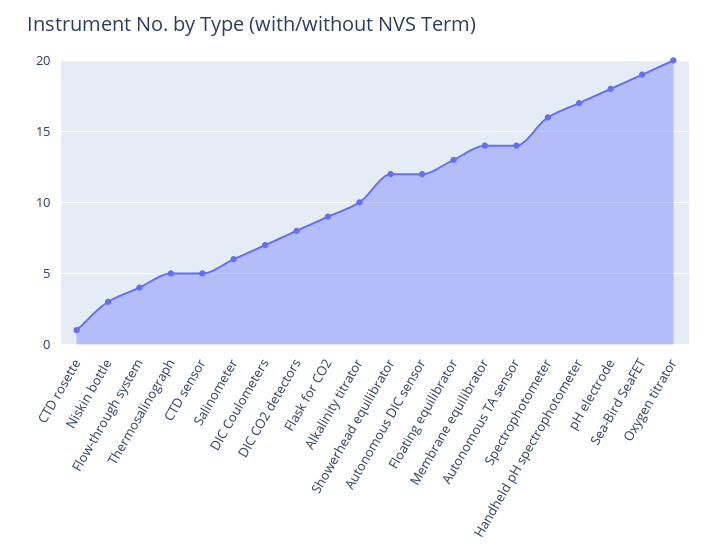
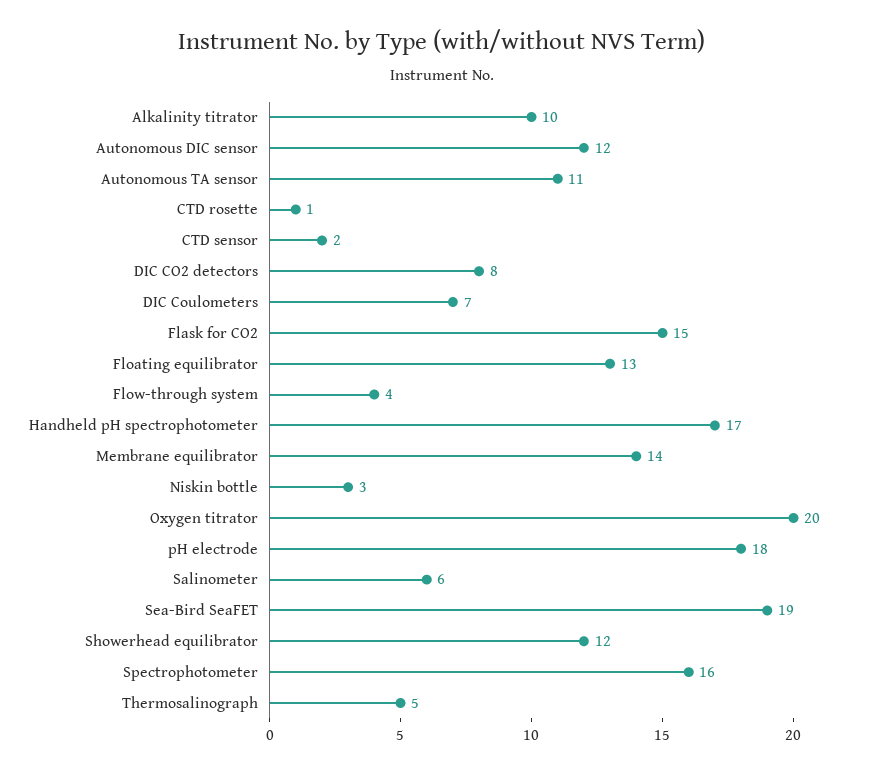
CTD sensor: 5 -> 2
Flask for CO2: 9 -> 15
Autonomous TA sensor: 14 -> 11

